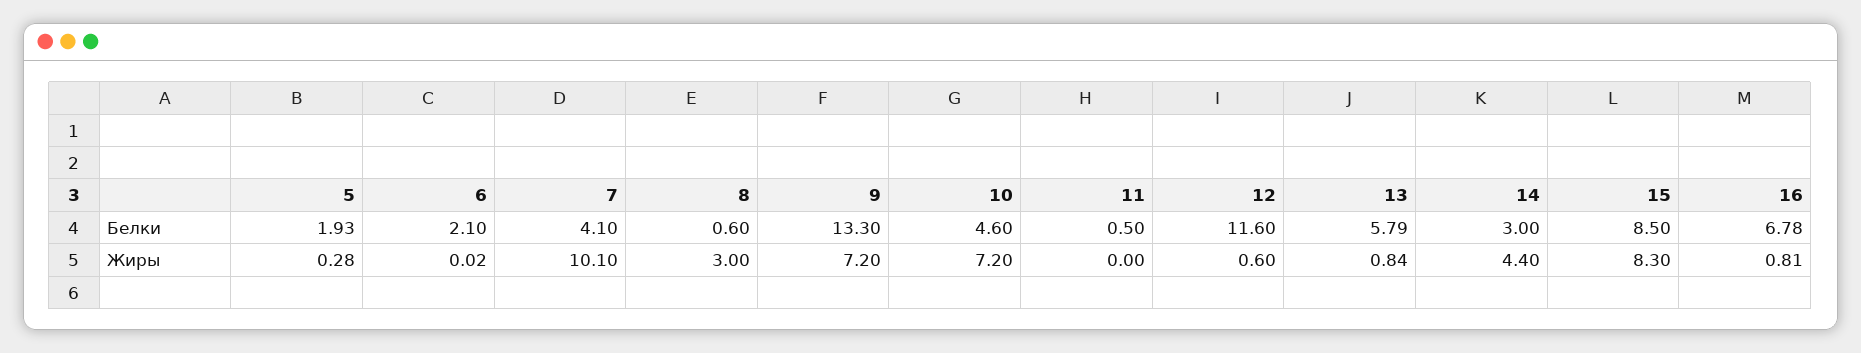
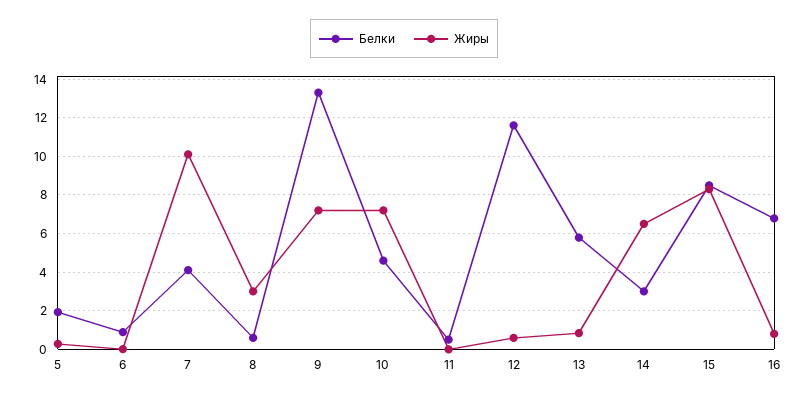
Белки, 6: 2.1 -> 1
Жиры, 14: 4.4 -> 6.5

